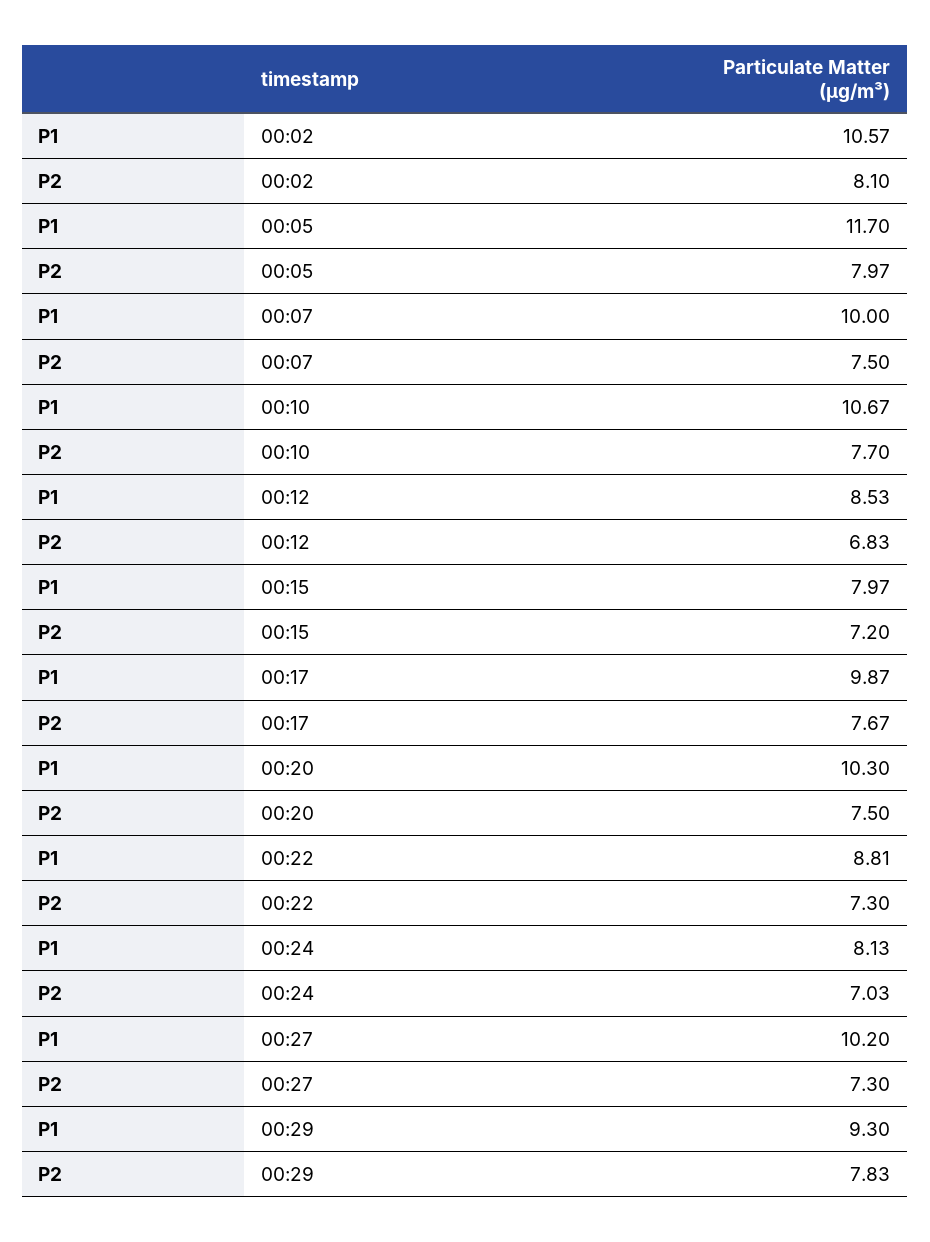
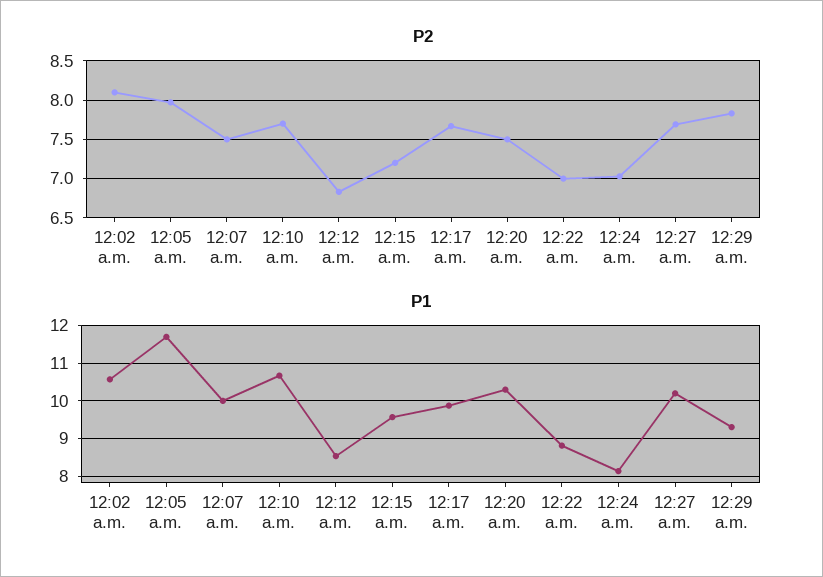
P1, 00:15: 7.97 -> 9.6
P2, 00:22: 7.3 -> 7
P2, 00:27: 7.3 -> 7.7

